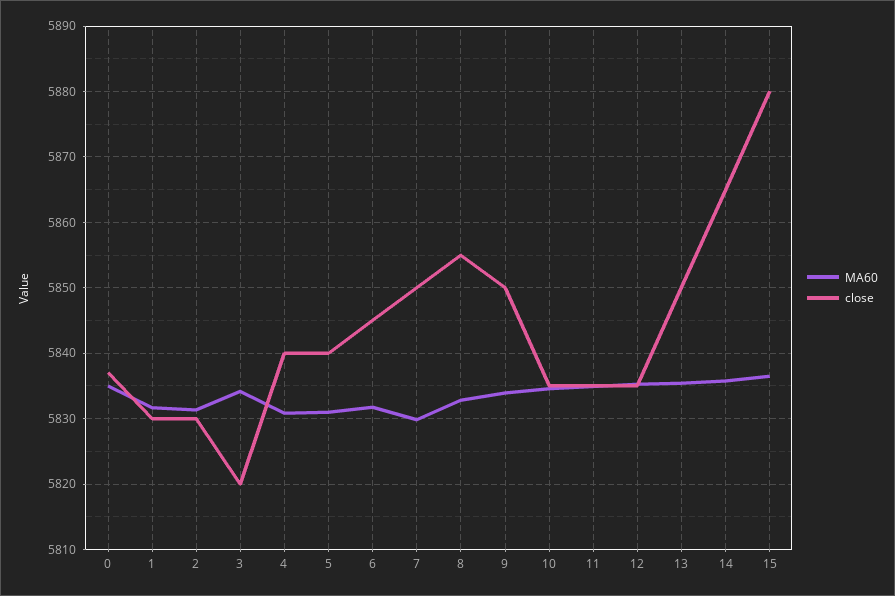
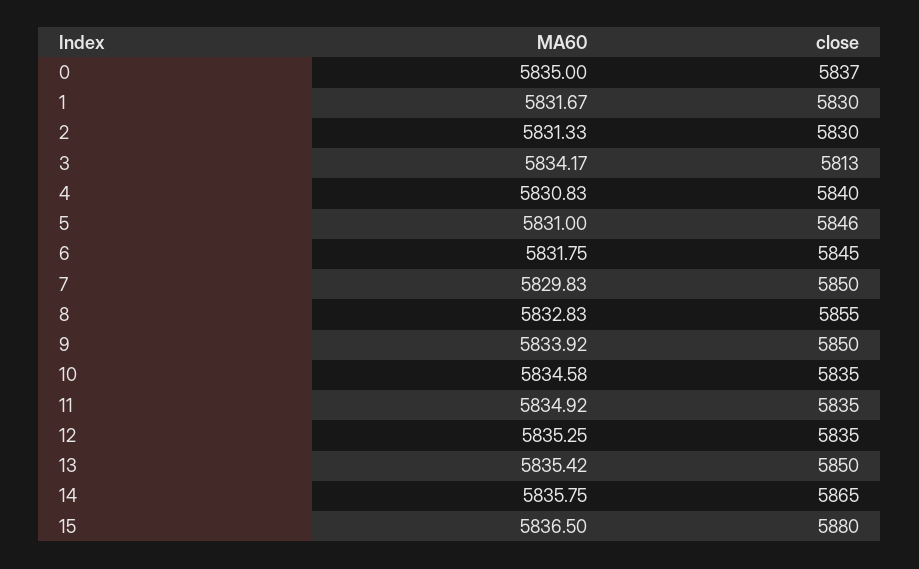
close, 3: 5820 -> 5813
close, 5: 5840 -> 5846

